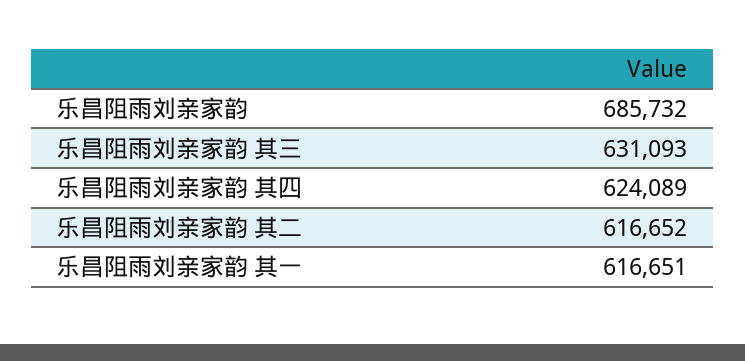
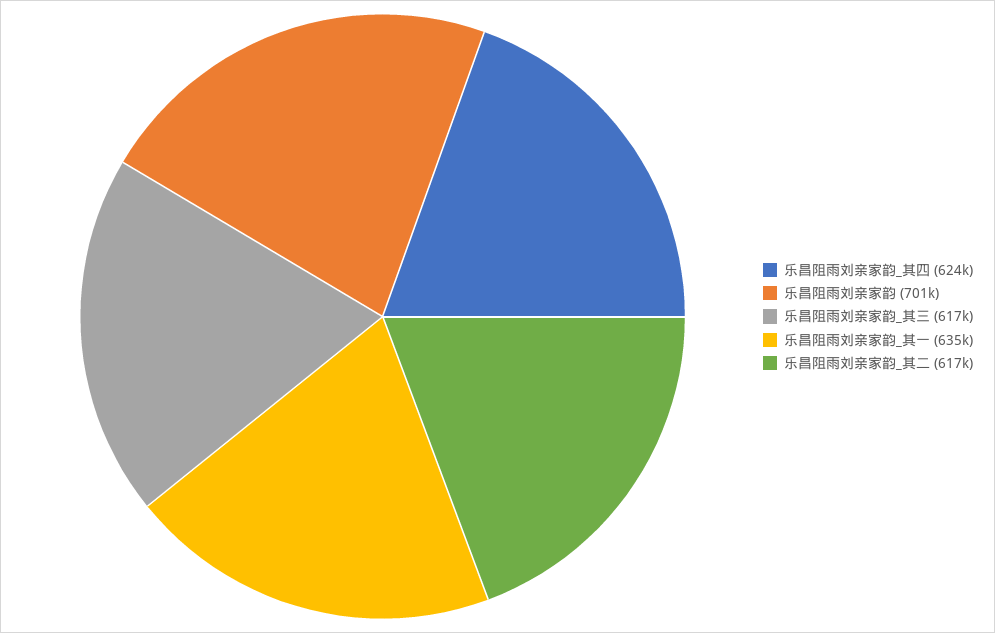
乐昌阻雨刘亲家韵: 685732 -> 701000
乐昌阻雨刘亲家韵 其三: 631093 -> 617000
乐昌阻雨刘亲家韵 其一: 616651 -> 635000

